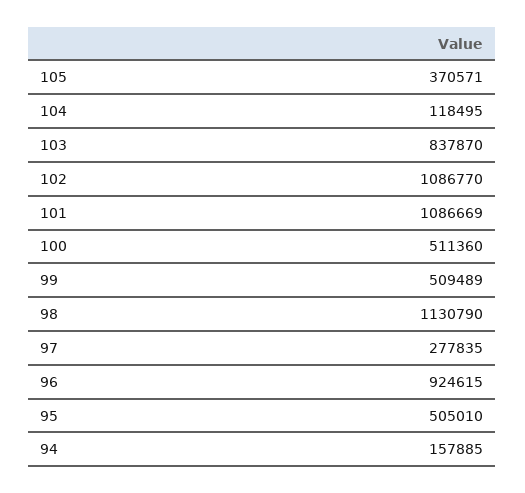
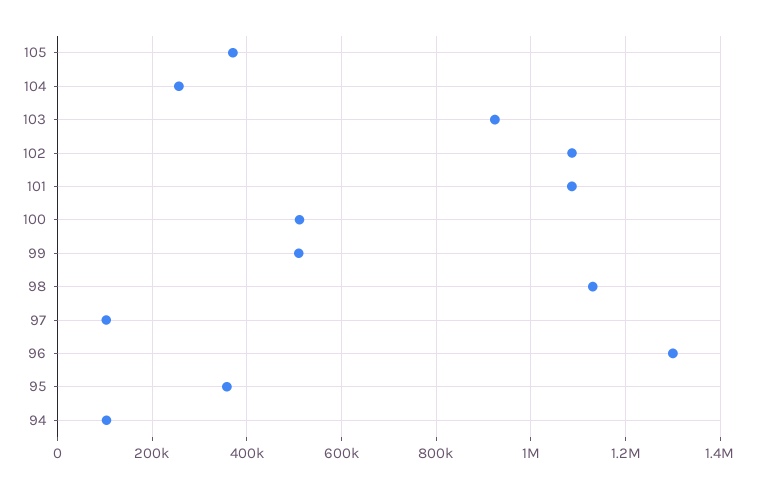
104: 118495 -> 260000
103: 837870 -> 920000
97: 277835 -> 100000
96: 924615 -> 1300000
95: 505010 -> 360000
94: 157885 -> 100000

